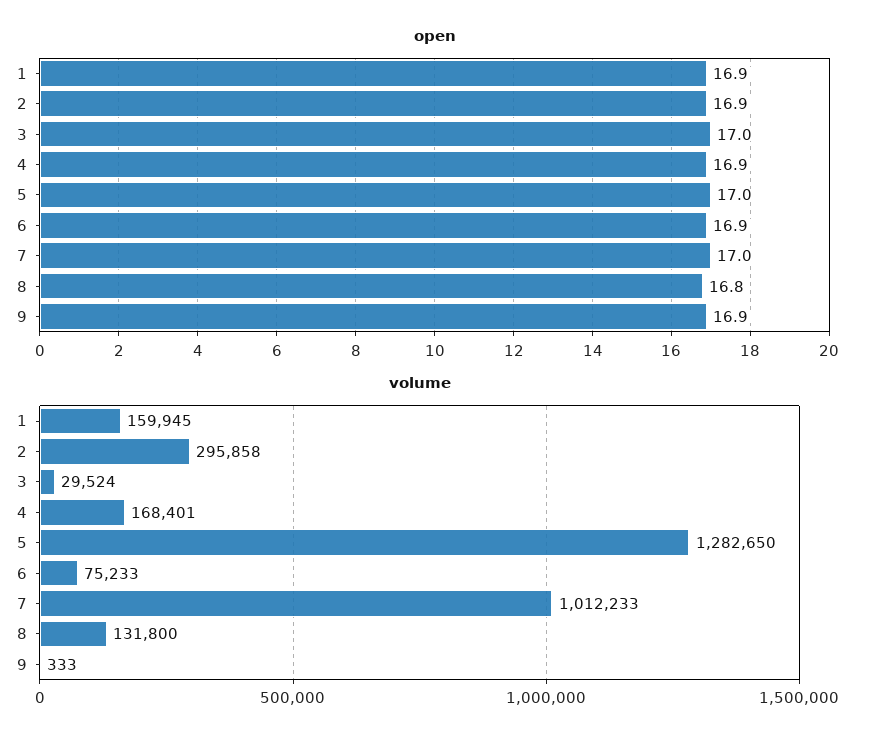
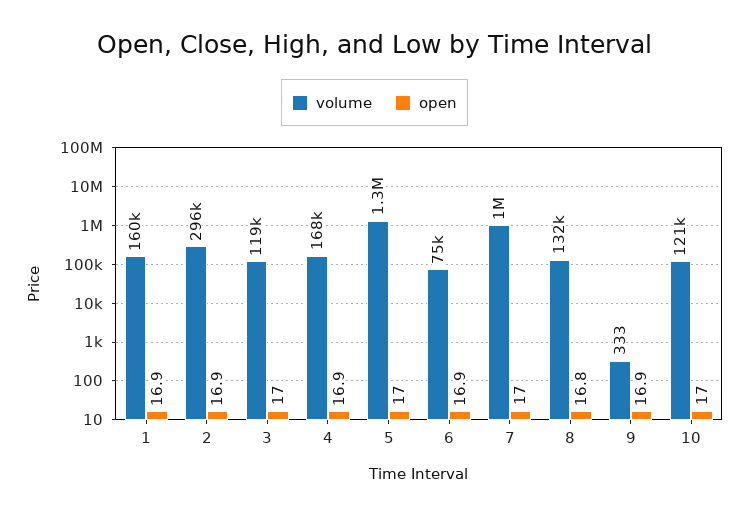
volume, 3: 29524 -> 119000
volume, 10: none -> 121000
open, 10: none -> 17

